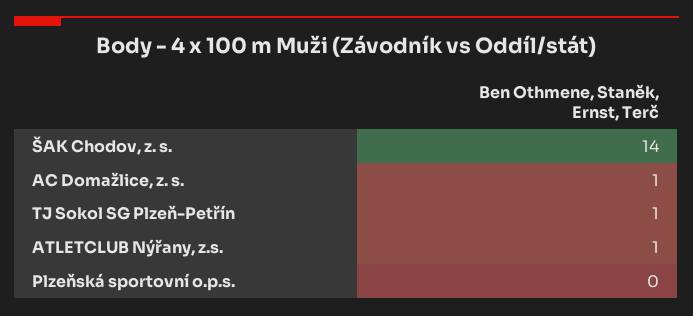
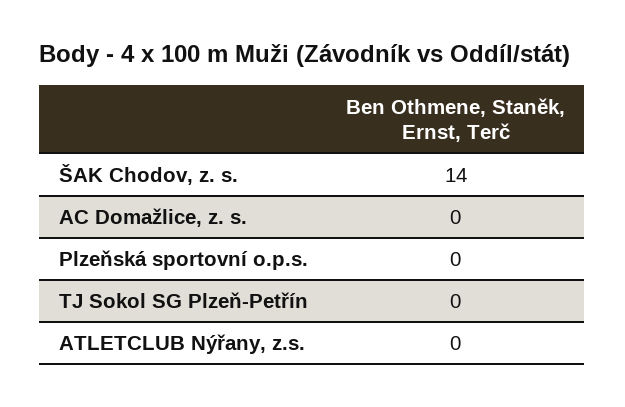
AC Domažlice, z. s.: 1 -> 0
TJ Sokol SG Plzeň-Petřín: 1 -> 0
ATLETCLUB Nýřany, z.s.: 1 -> 0

